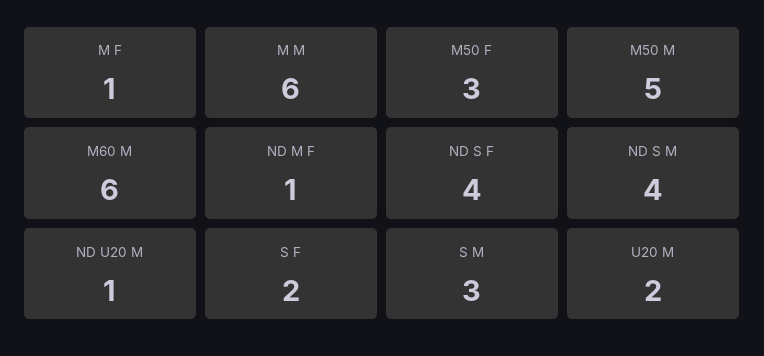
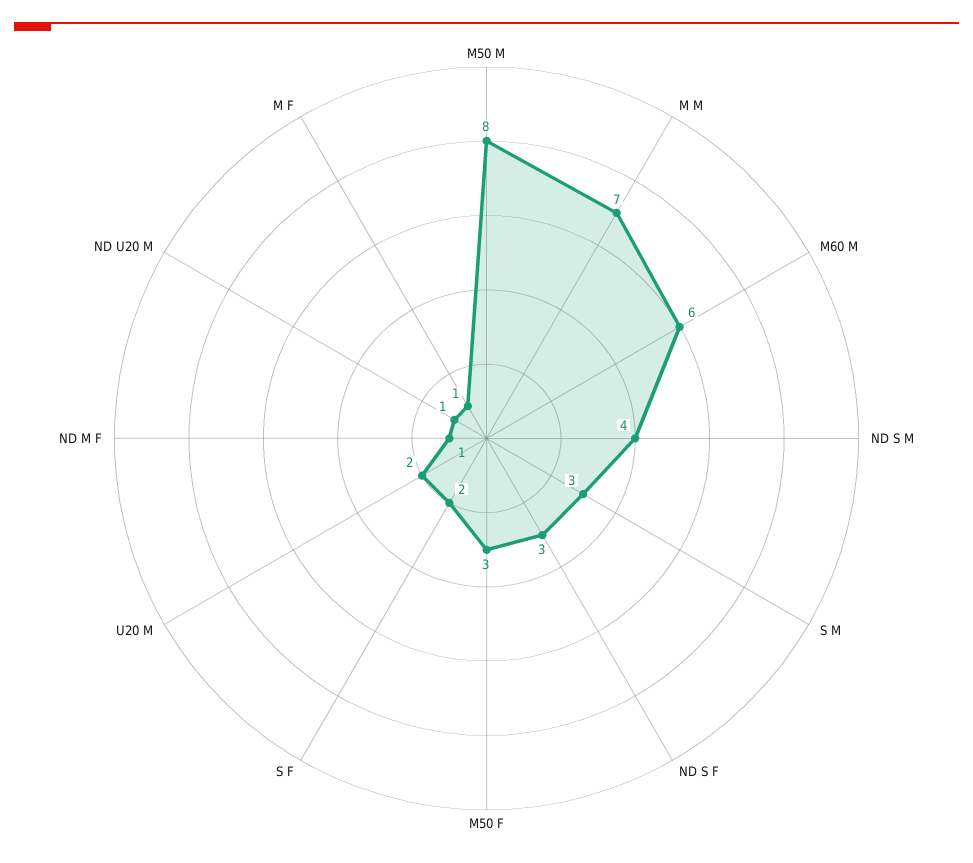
M M: 6 -> 7
M50 M: 5 -> 8
ND S F: 4 -> 3

